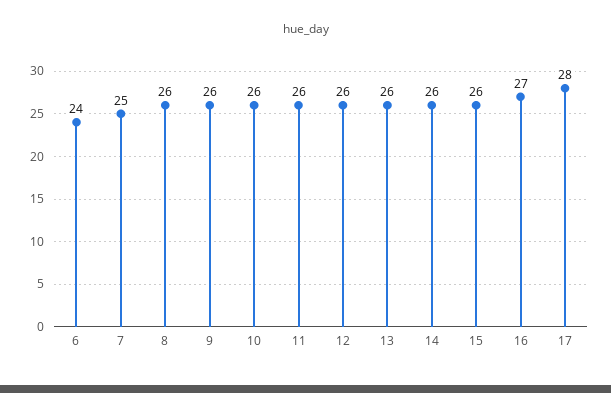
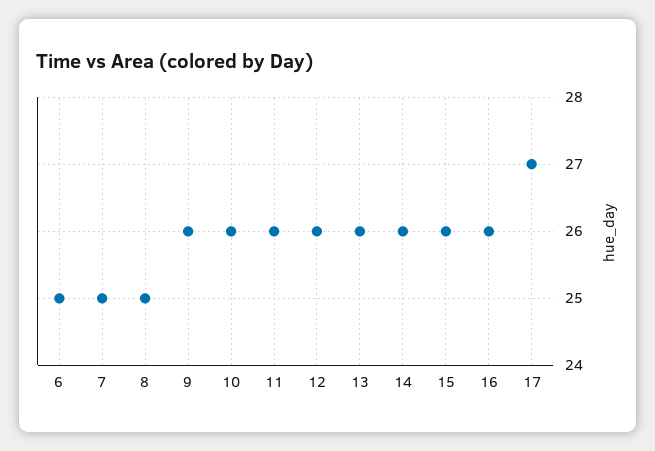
6: 24 -> 25
8: 26 -> 25
16: 27 -> 26
17: 28 -> 27

